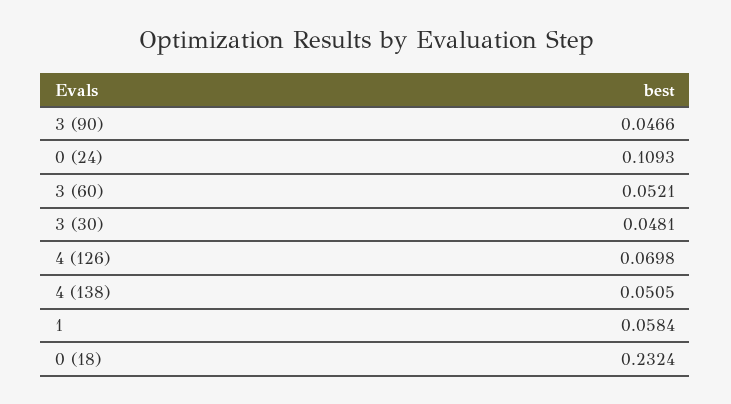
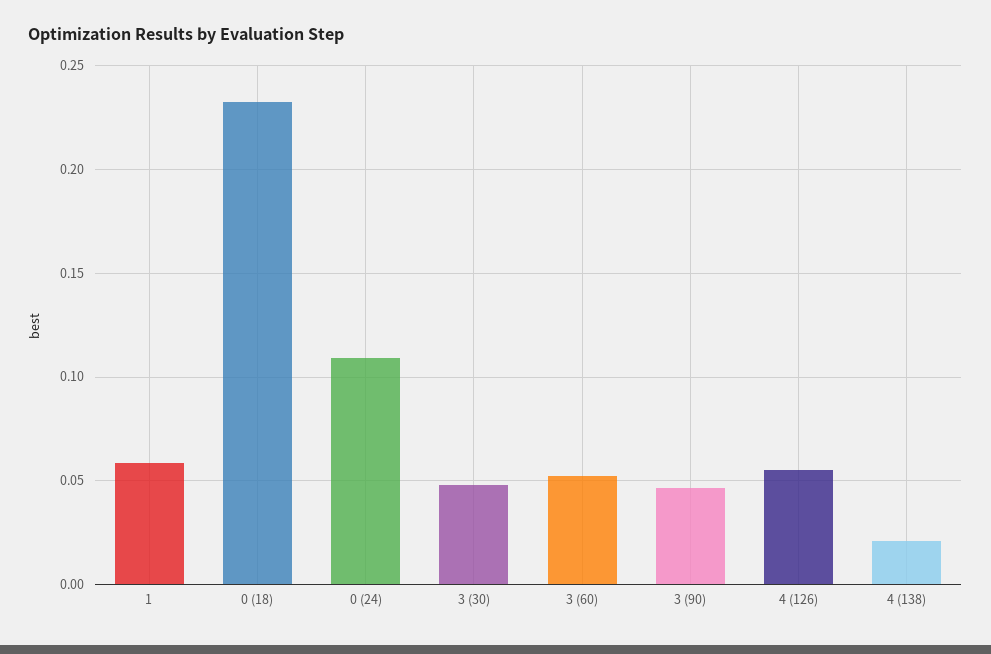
4 (126): 0.0698 -> 0.055
4 (138): 0.0505 -> 0.02

